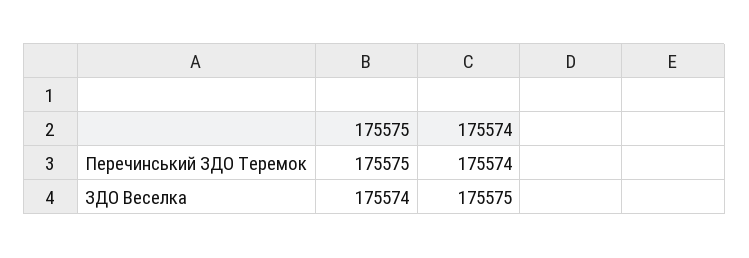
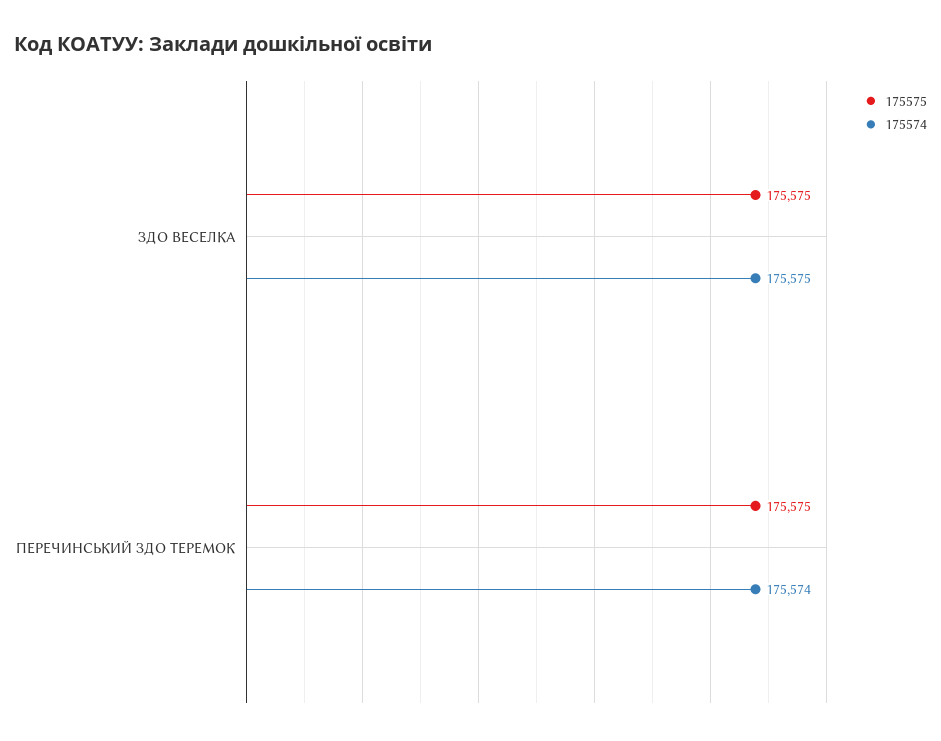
175575, ЗДО Веселка: 175574 -> 175575

